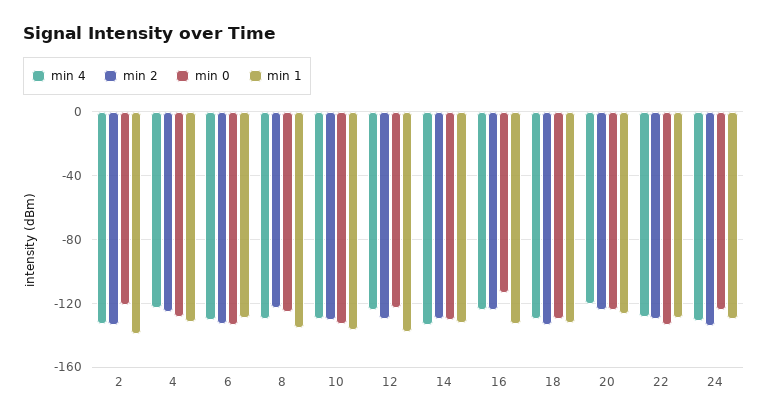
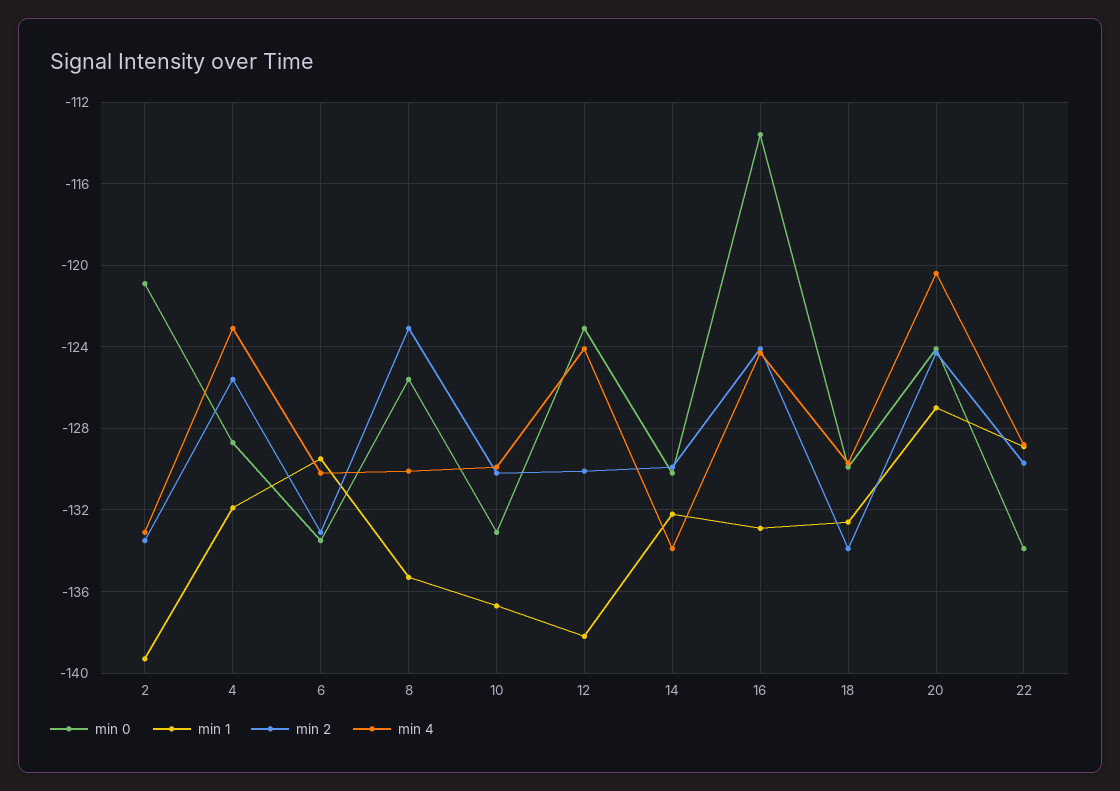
min 4, 24: -130 -> none
min 2, 24: -135 -> none
min 0, 24: -125 -> none
min 1, 24: -130 -> none

